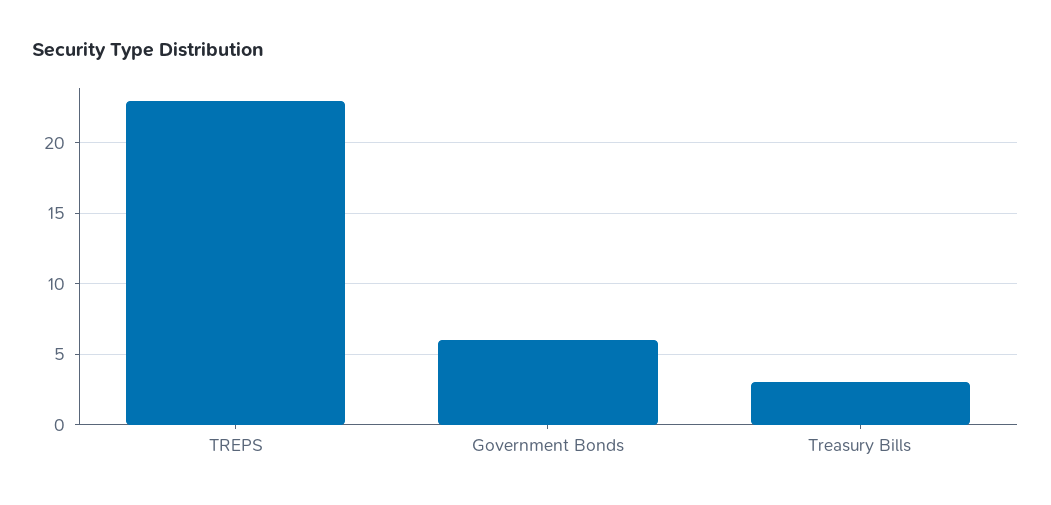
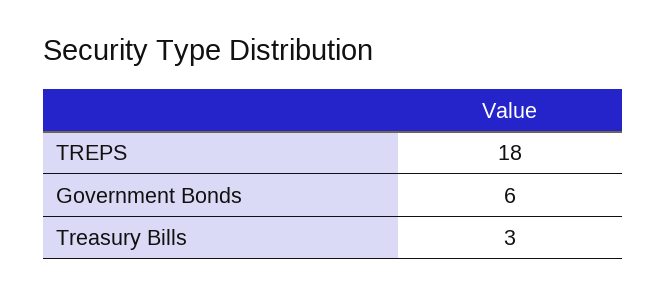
TREPS: 23 -> 18

